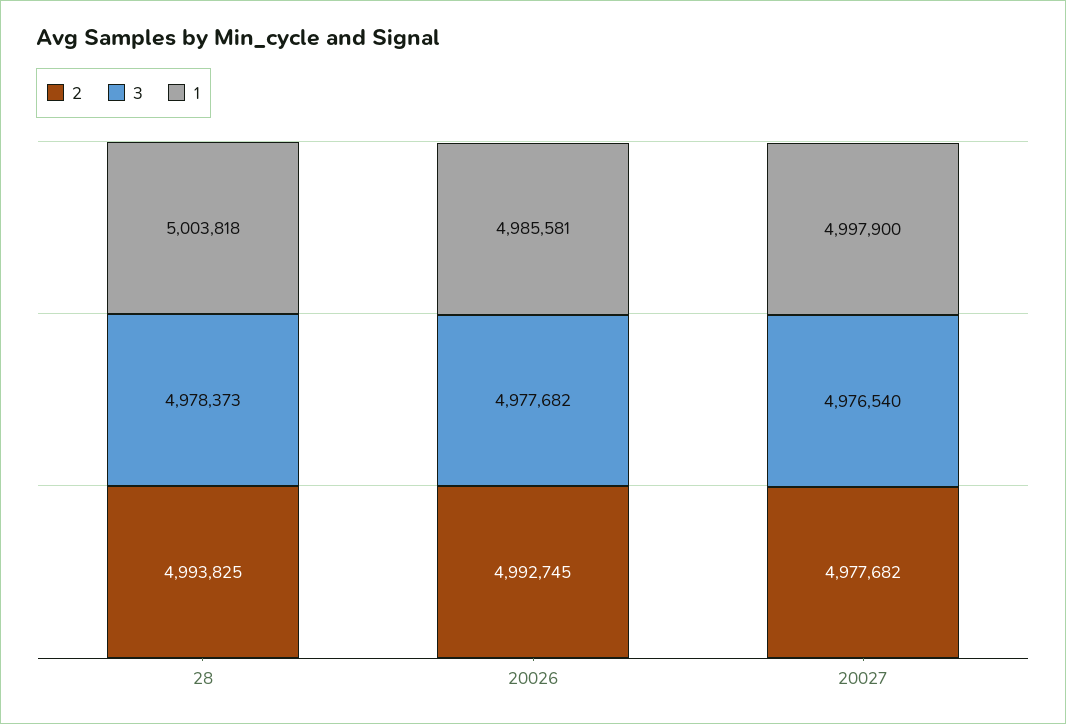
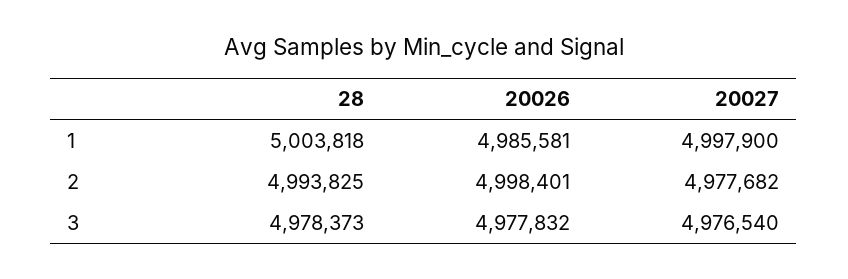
2, 20026: 4992745 -> 4998401
3, 20026: 4977682 -> 4977832

